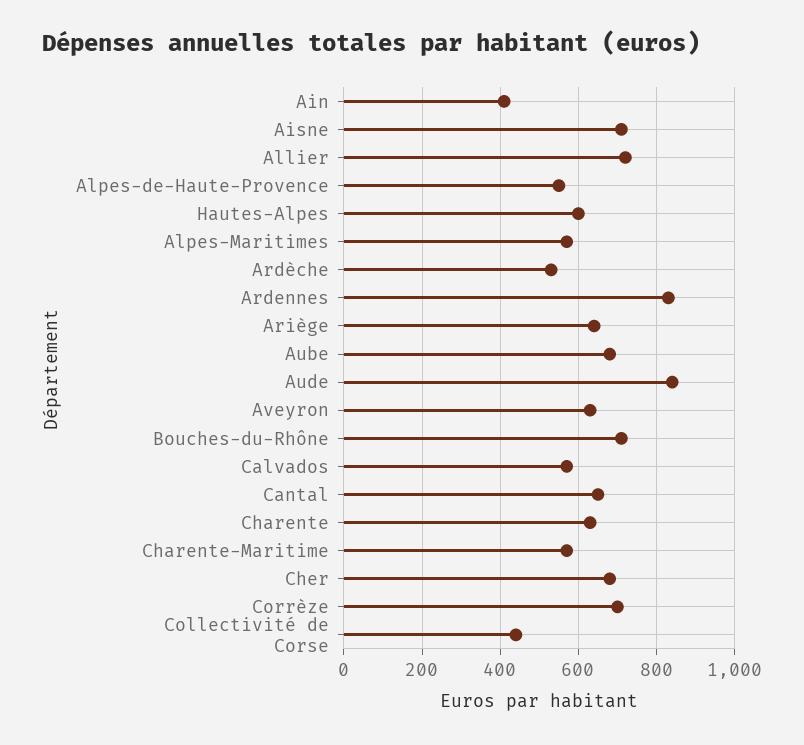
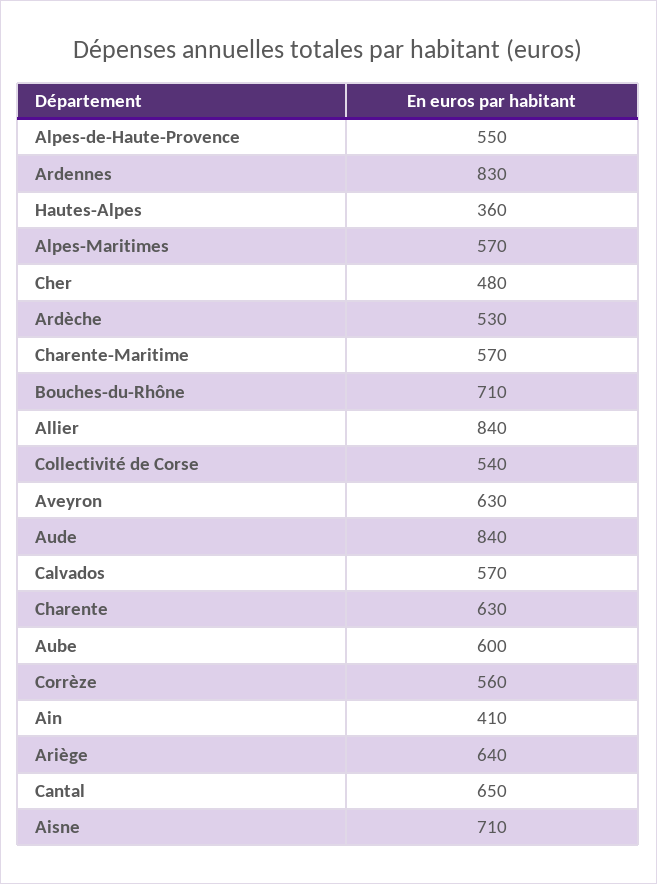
Allier: 720 -> 840
Hautes-Alpes: 600 -> 360
Aube: 680 -> 600
Cher: 680 -> 480
Corrèze: 700 -> 560
Collectivité de Corse: 440 -> 540

